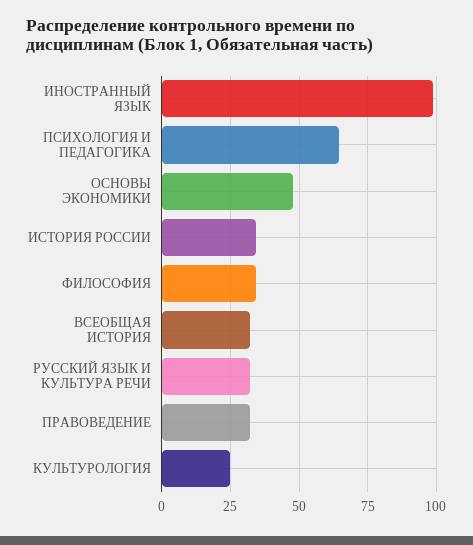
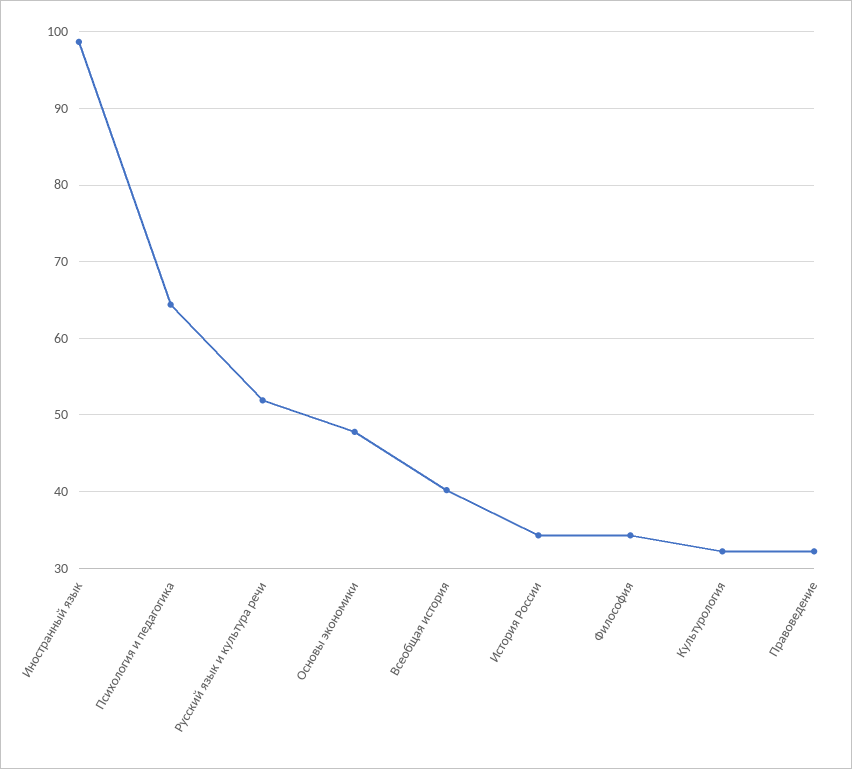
ВСЕОБЩАЯ ИСТОРИЯ: 32.5 -> 40
РУССКИЙ ЯЗЫК И КУЛЬТУРА РЕЧИ: 32.5 -> 52
КУЛЬТУРОЛОГИЯ: 25 -> 32

